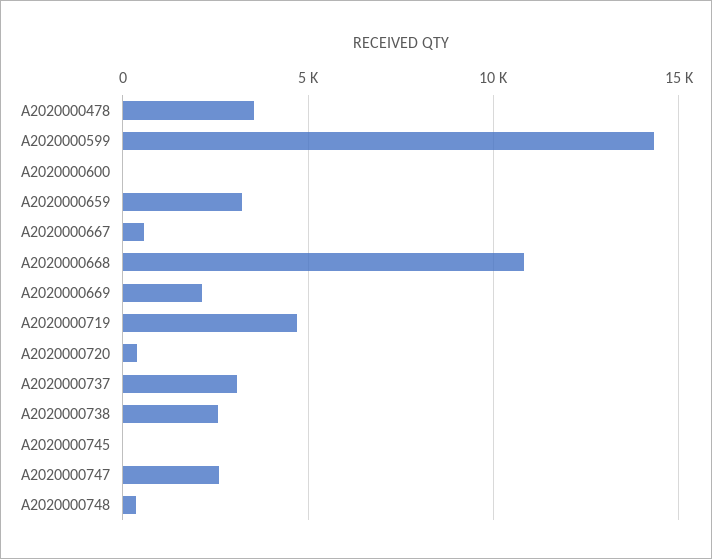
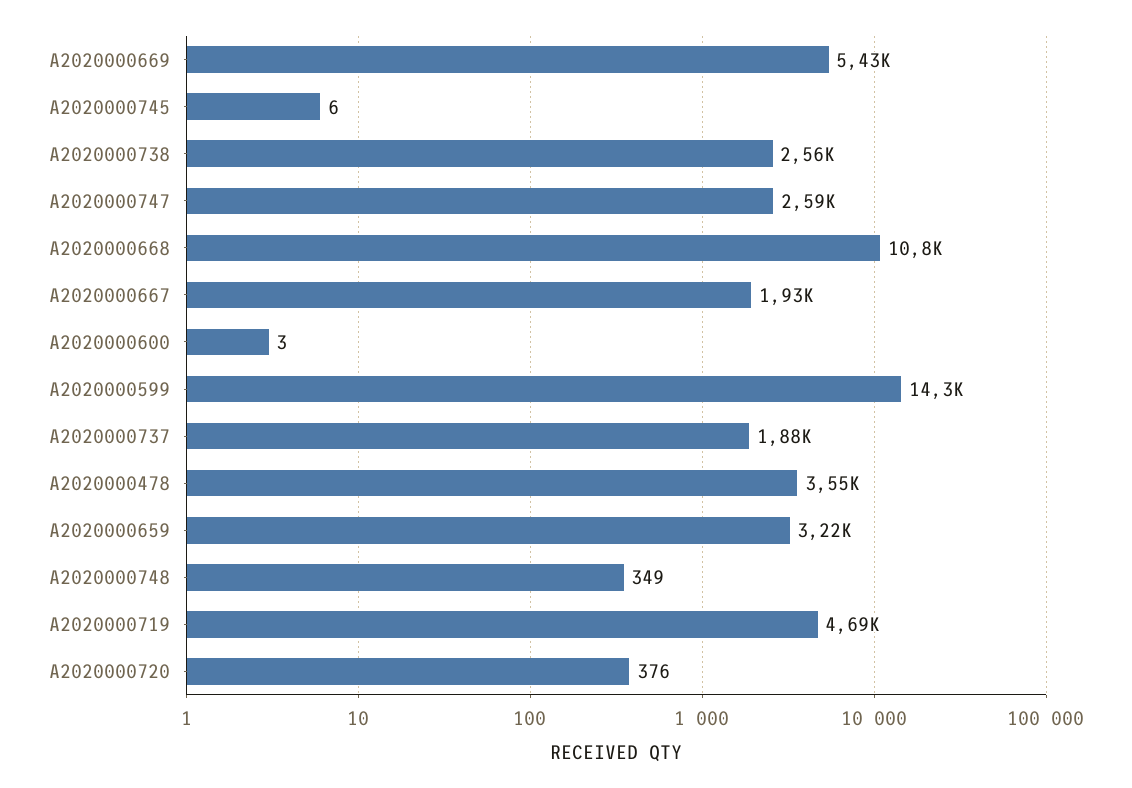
A2020000667: 500 -> 1930
A2020000669: 2000 -> 5430
A2020000737: 3000 -> 1880

